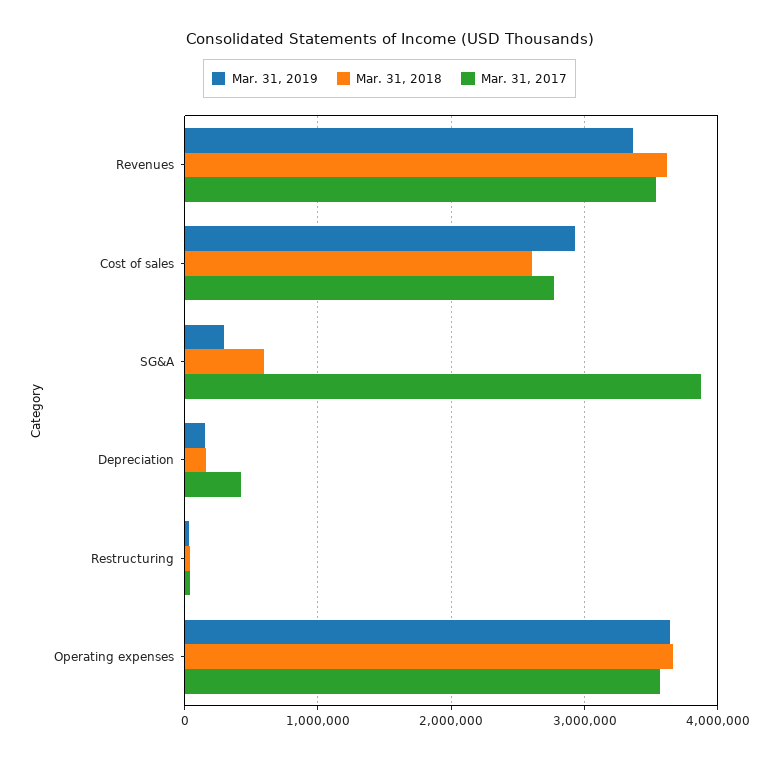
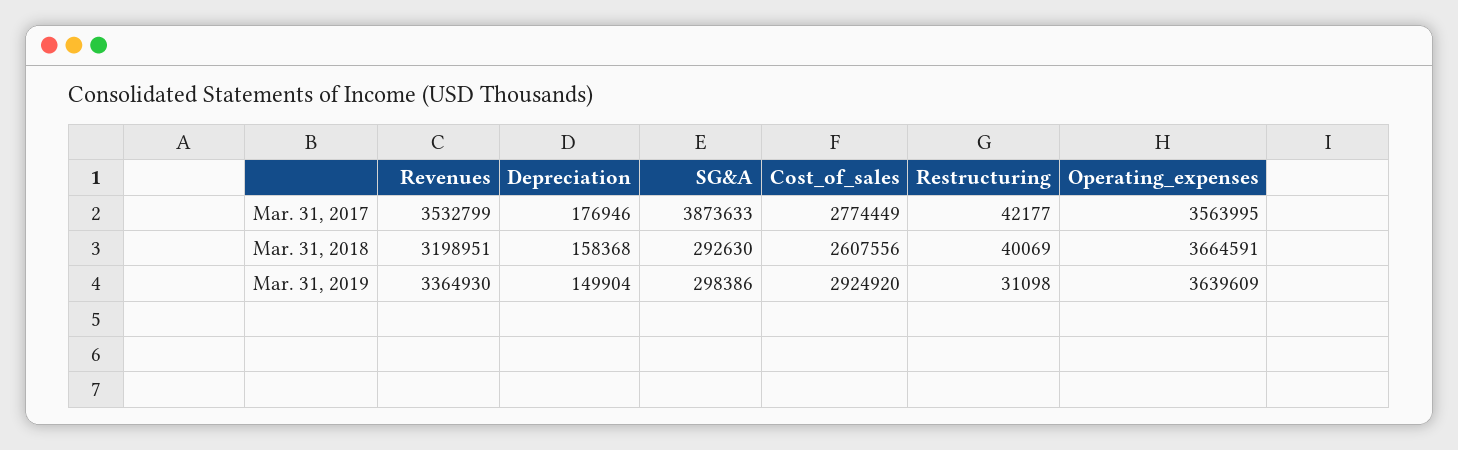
Mar. 31, 2018, Revenues: 3600000 -> 3198951
Mar. 31, 2018, SG&A: 600000 -> 292630
Mar. 31, 2017, Depreciation: 400000 -> 176946

